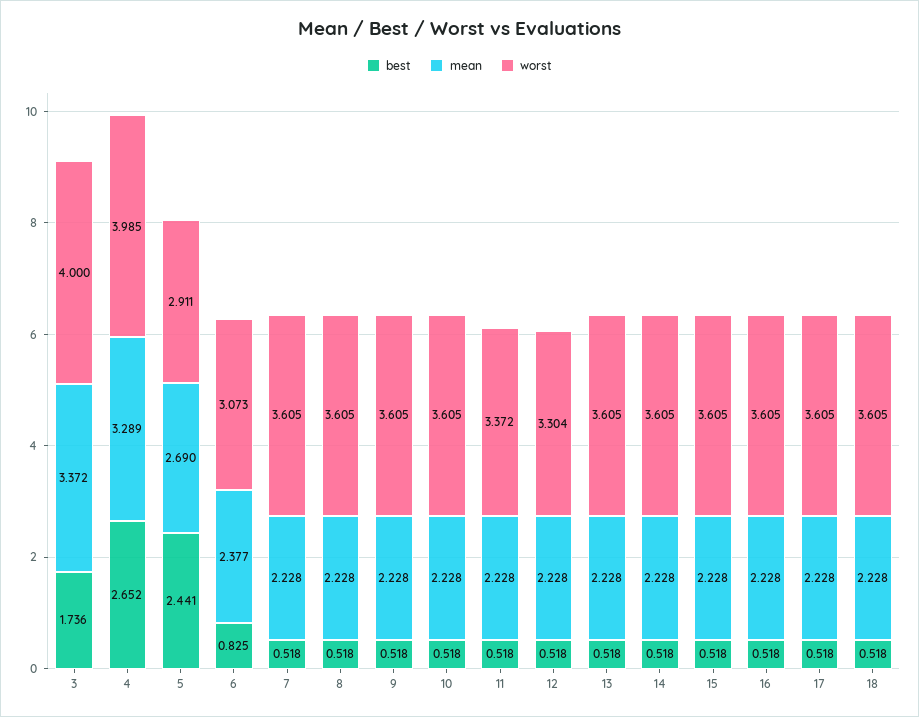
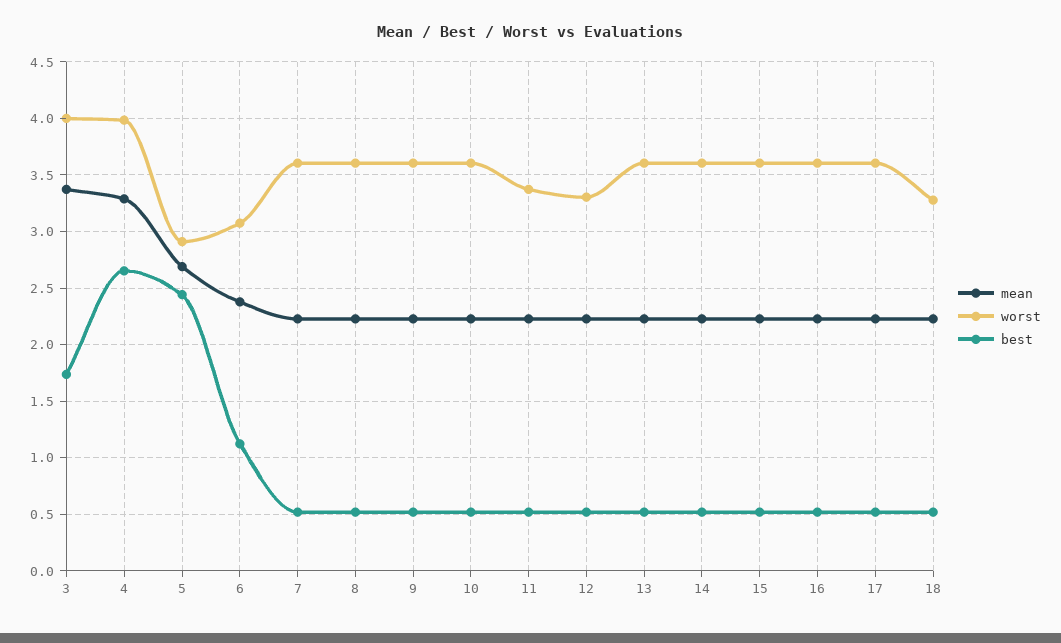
best, 6: 0.825 -> 1.1
worst, 18: 3.605 -> 3.3

